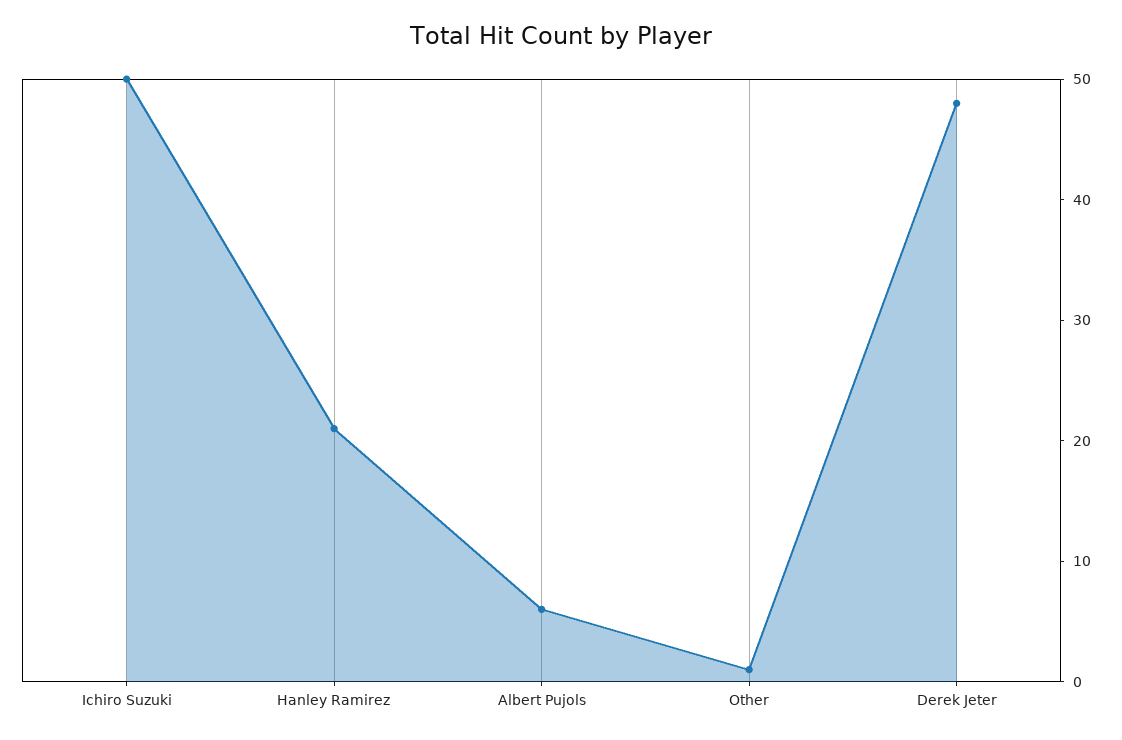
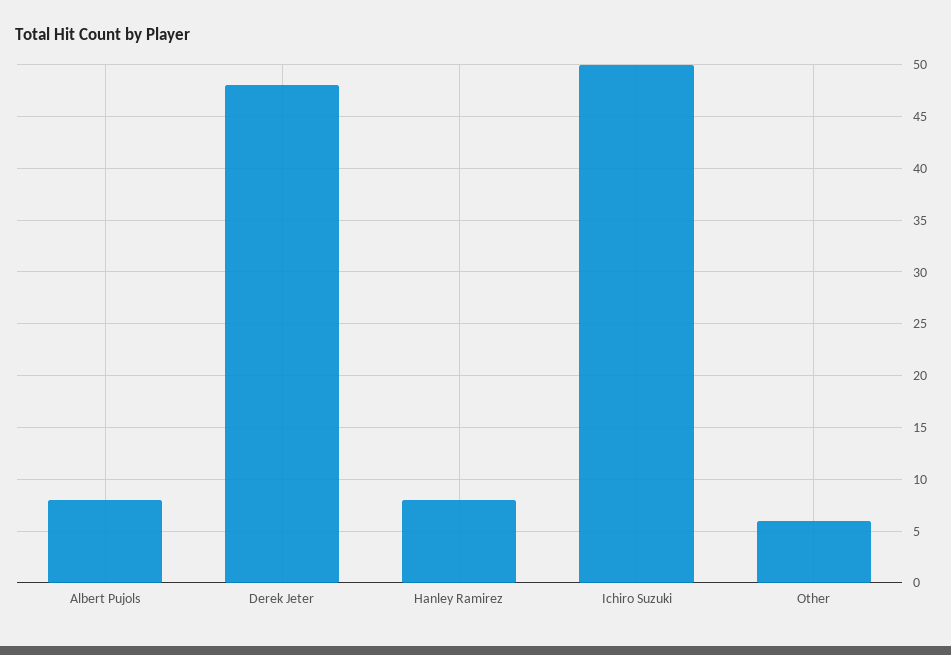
Hanley Ramirez: 21 -> 8
Albert Pujols: 6 -> 8
Other: 1 -> 6

